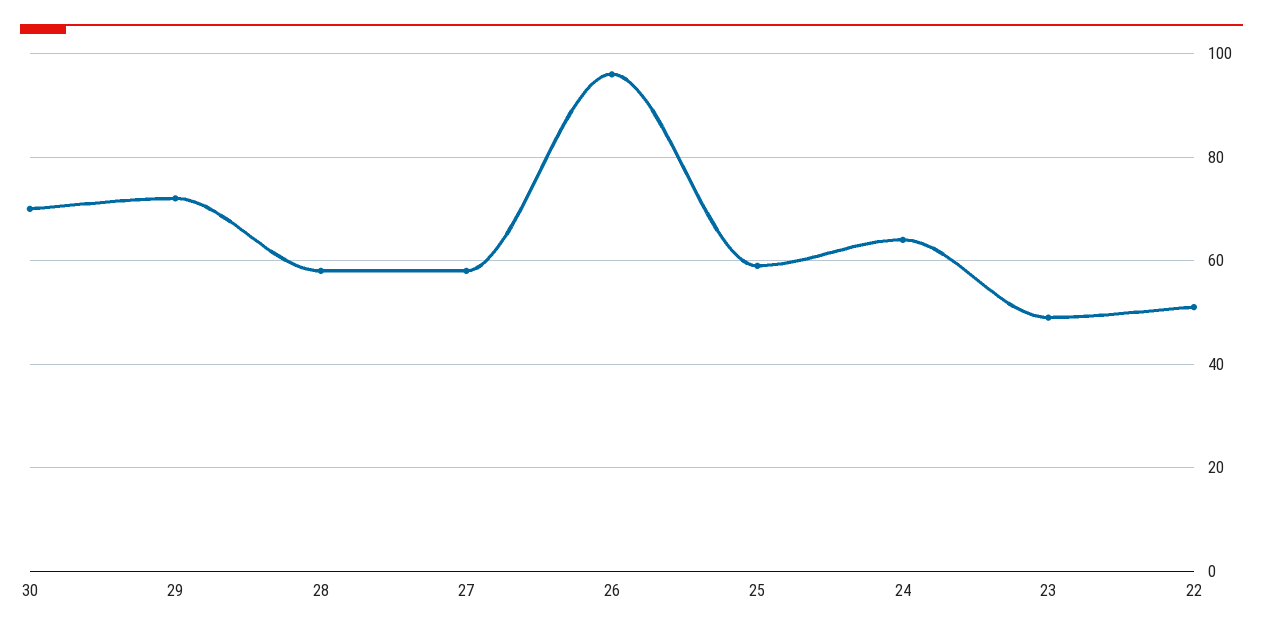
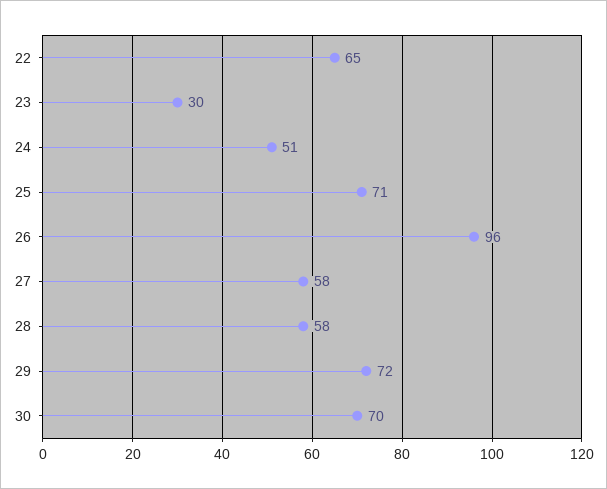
25: 60 -> 71
24: 65 -> 51
23: 50 -> 30
22: 50 -> 65

